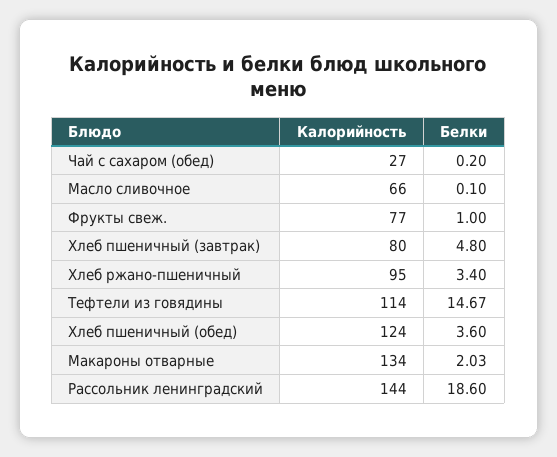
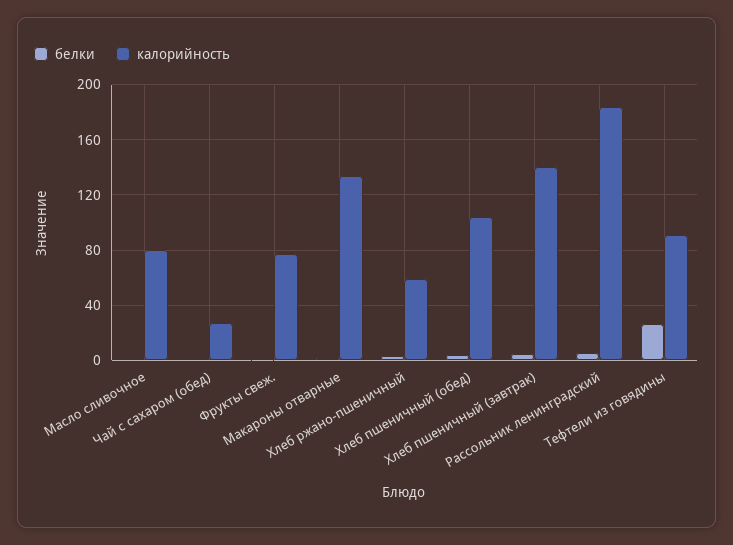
Калорийность, Масло сливочное: 66 -> 80
Калорийность, Хлеб пшеничный (завтрак): 80 -> 140
Калорийность, Хлеб ржано-пшеничный: 95 -> 60
Калорийность, Тефтели из говядины: 114 -> 90
Белки, Тефтели из говядины: 14.67 -> 25
Калорийность, Хлеб пшеничный (обед): 124 -> 105
Калорийность, Рассольник ленинградский: 144 -> 185
Белки, Рассольник ленинградский: 18.6 -> 5

